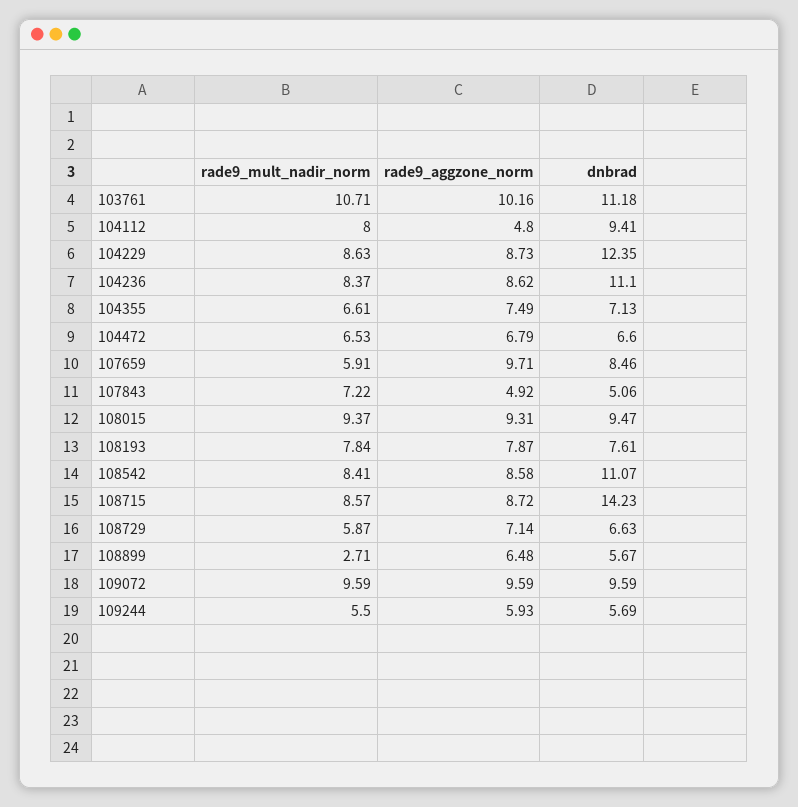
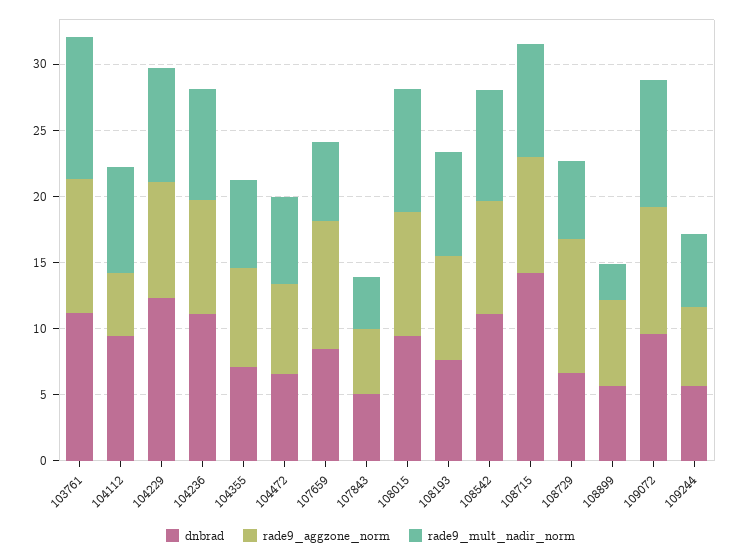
rade9_mult_nadir_norm, 107843: 7.22 -> 4
rade9_aggzone_norm, 108729: 7.14 -> 10

